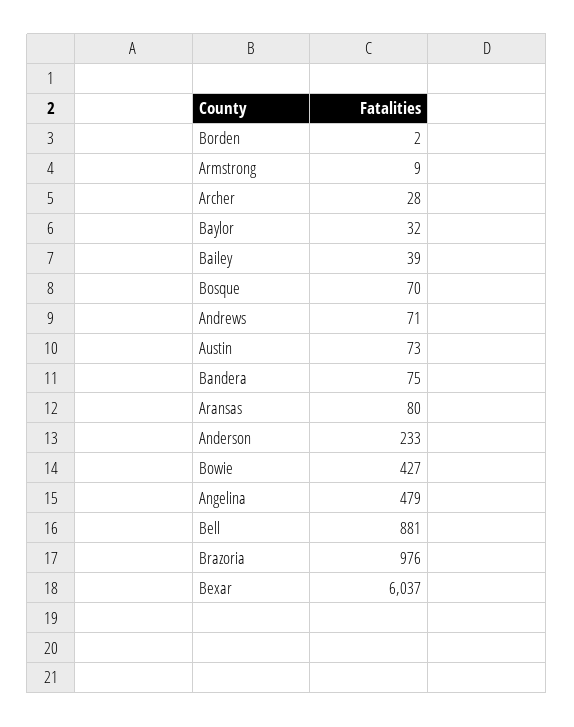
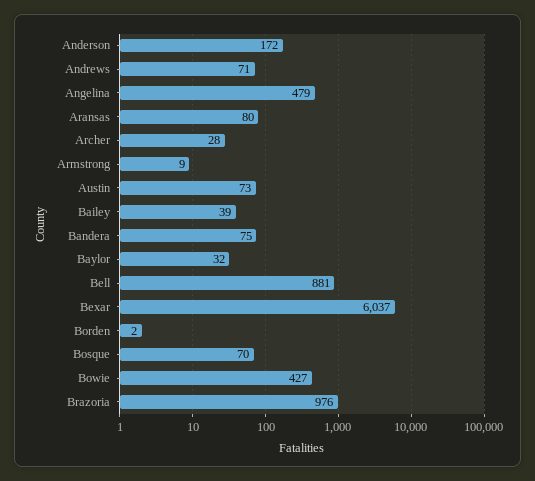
Anderson: 233 -> 172

